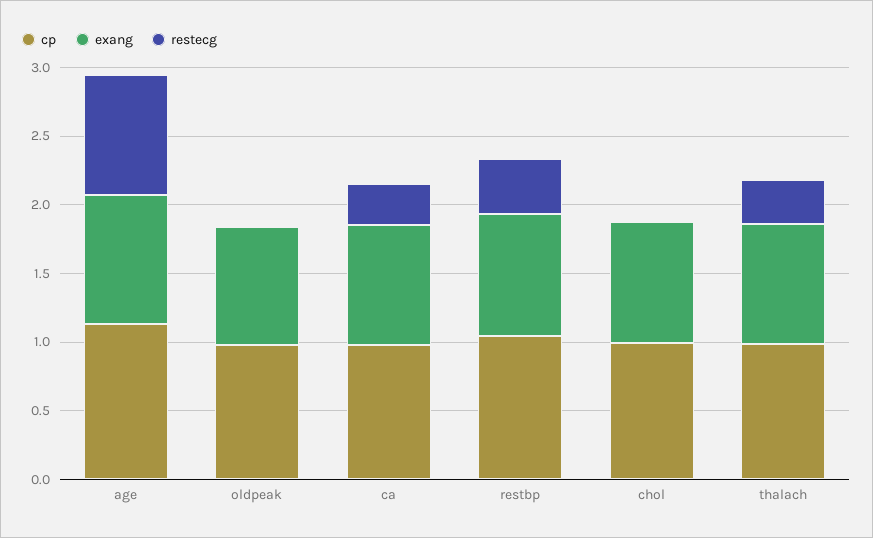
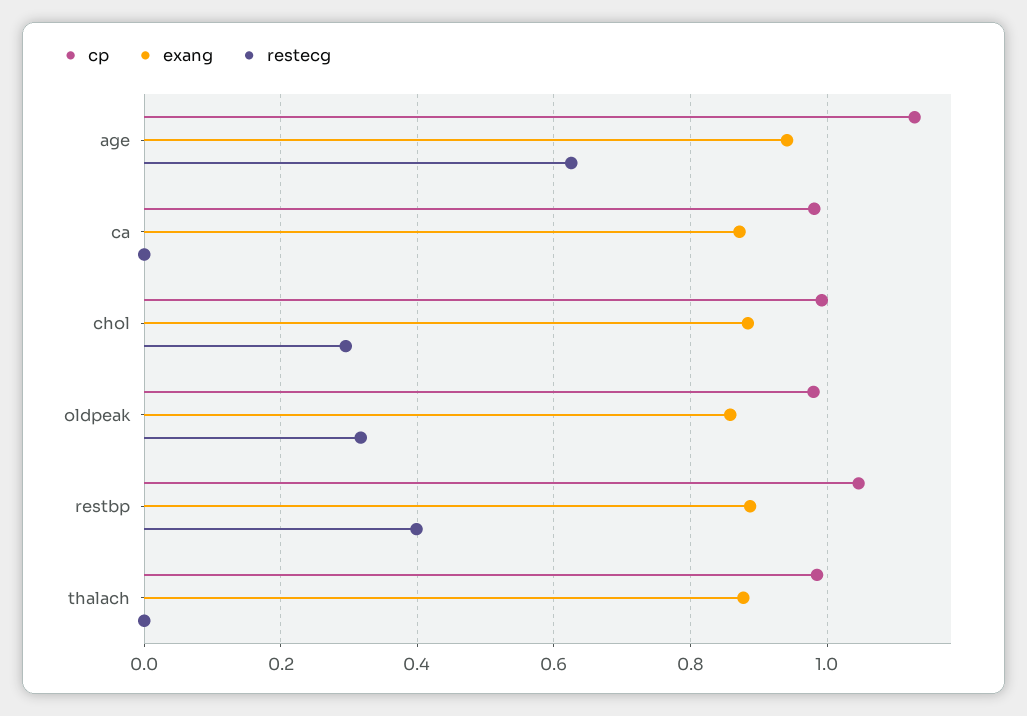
restecg, age: 0.9 -> 0.62
restecg, oldpeak: 0 -> 0.32
restecg, ca: 0.3 -> 0
restecg, chol: 0 -> 0.3
restecg, thalach: 0.3 -> 0

